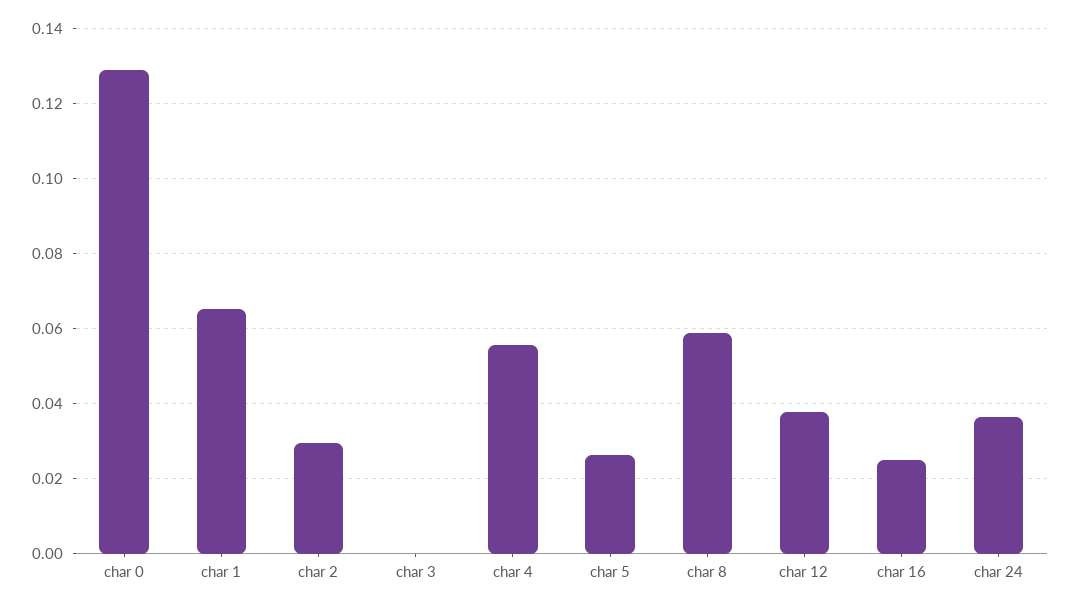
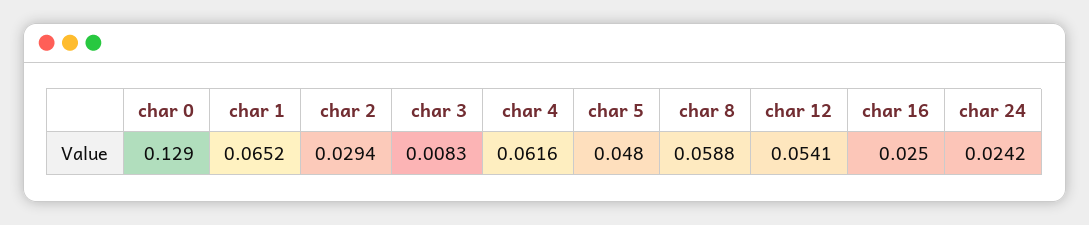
char 3: 0 -> 0.0083
char 4: 0.056 -> 0.0616
char 5: 0.026 -> 0.048
char 12: 0.038 -> 0.0541
char 24: 0.036 -> 0.0242

